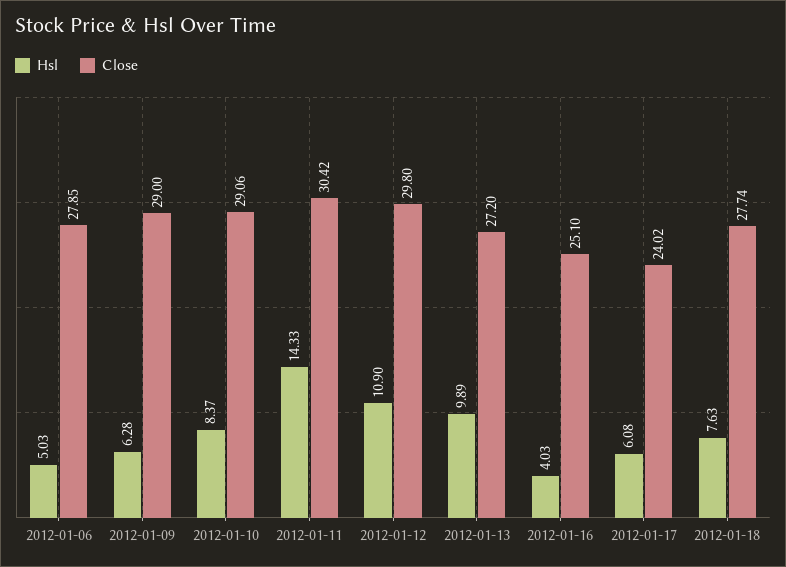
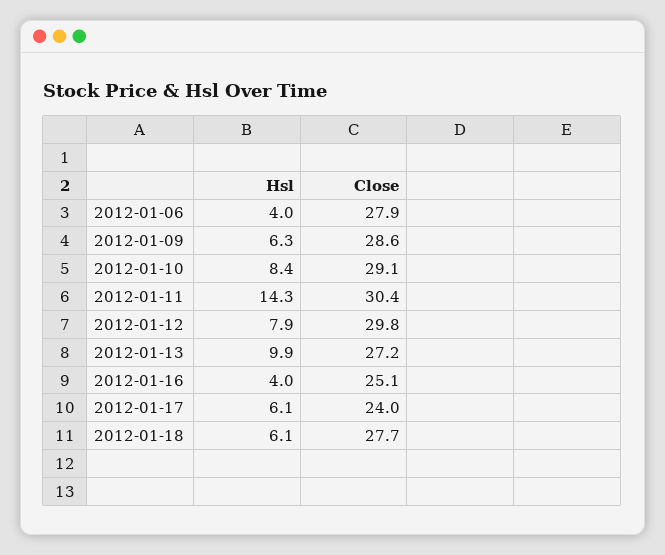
Hsl, 2012-01-06: 5.03 -> 4
Close, 2012-01-09: 29 -> 28.6
Hsl, 2012-01-12: 10.9 -> 7.9
Hsl, 2012-01-18: 7.63 -> 6.1

